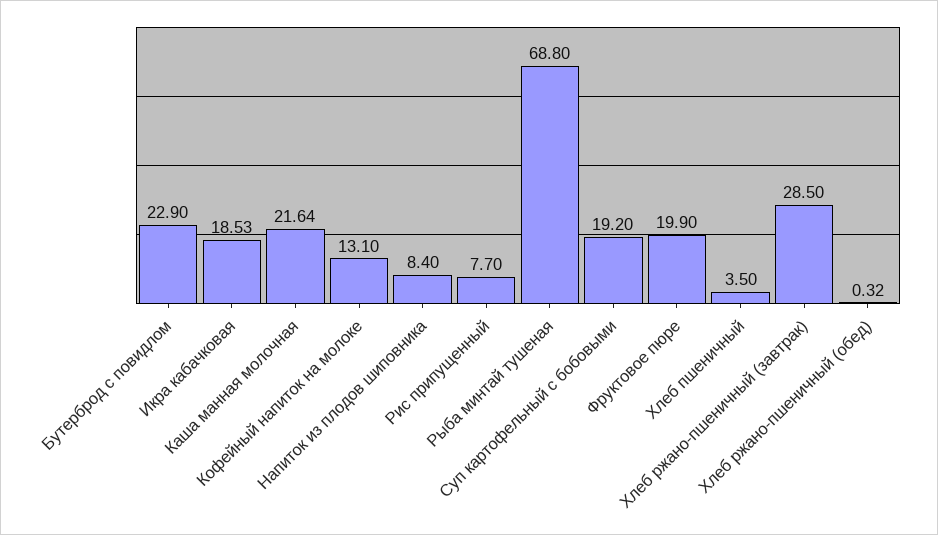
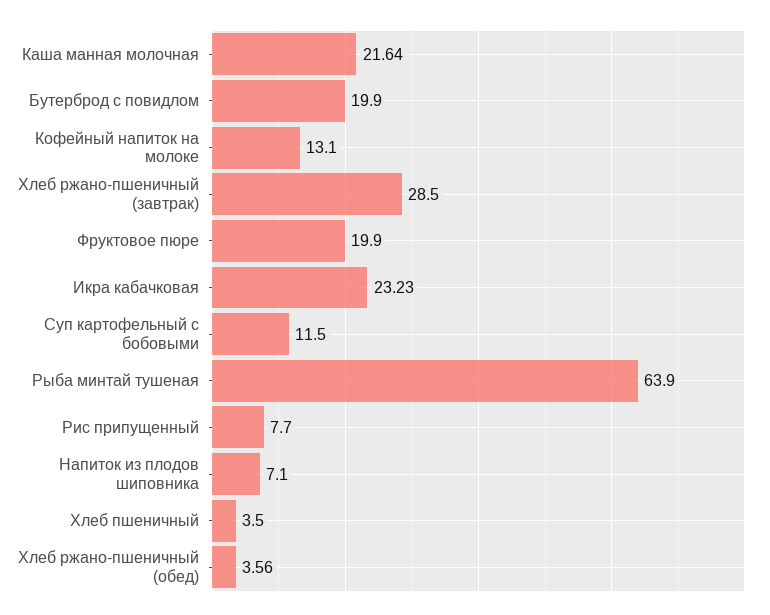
Бутерброд с повидлом: 22.9 -> 19.9
Икра кабачковая: 18.53 -> 23.23
Напиток из плодов шиповника: 8.4 -> 7.1
Рыба минтай тушеная: 68.8 -> 63.9
Суп картофельный с бобовыми: 19.2 -> 11.5
Хлеб ржано-пшеничный (обед): 0.32 -> 3.56

